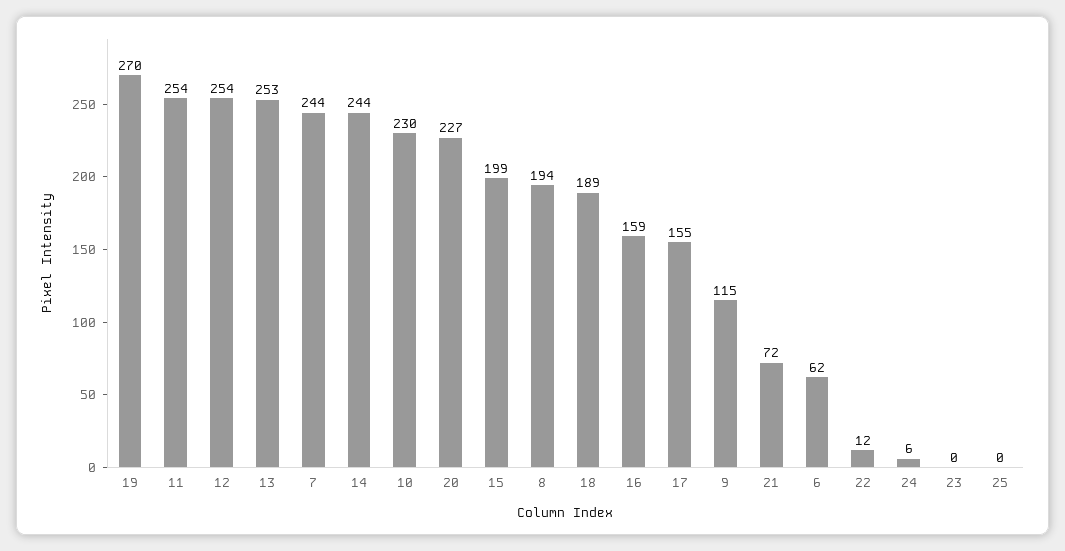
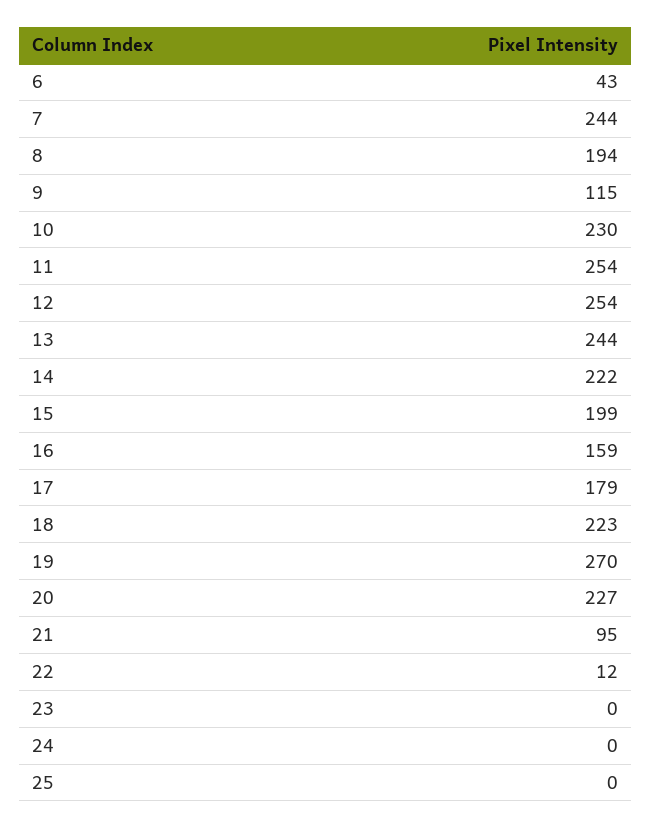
13: 253 -> 244
14: 244 -> 222
18: 189 -> 223
17: 155 -> 179
21: 72 -> 95
6: 62 -> 43
24: 6 -> 0

